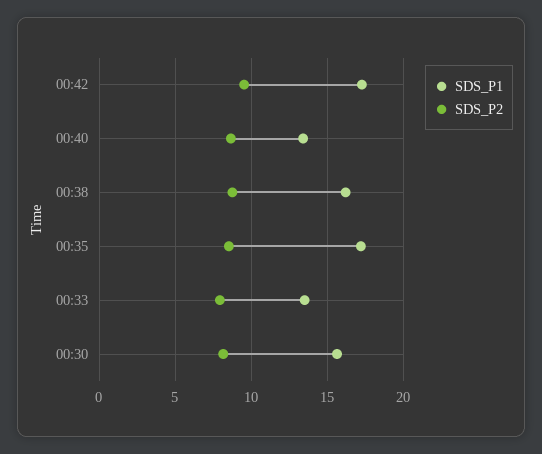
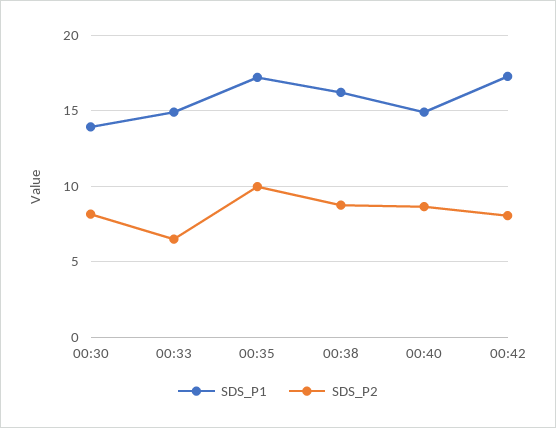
SDS_P2, 00:42: 9.5 -> 8
SDS_P1, 00:40: 13.5 -> 15
SDS_P2, 00:35: 8.5 -> 10
SDS_P1, 00:33: 13.5 -> 15
SDS_P2, 00:33: 8 -> 6.5
SDS_P1, 00:30: 15.5 -> 14

